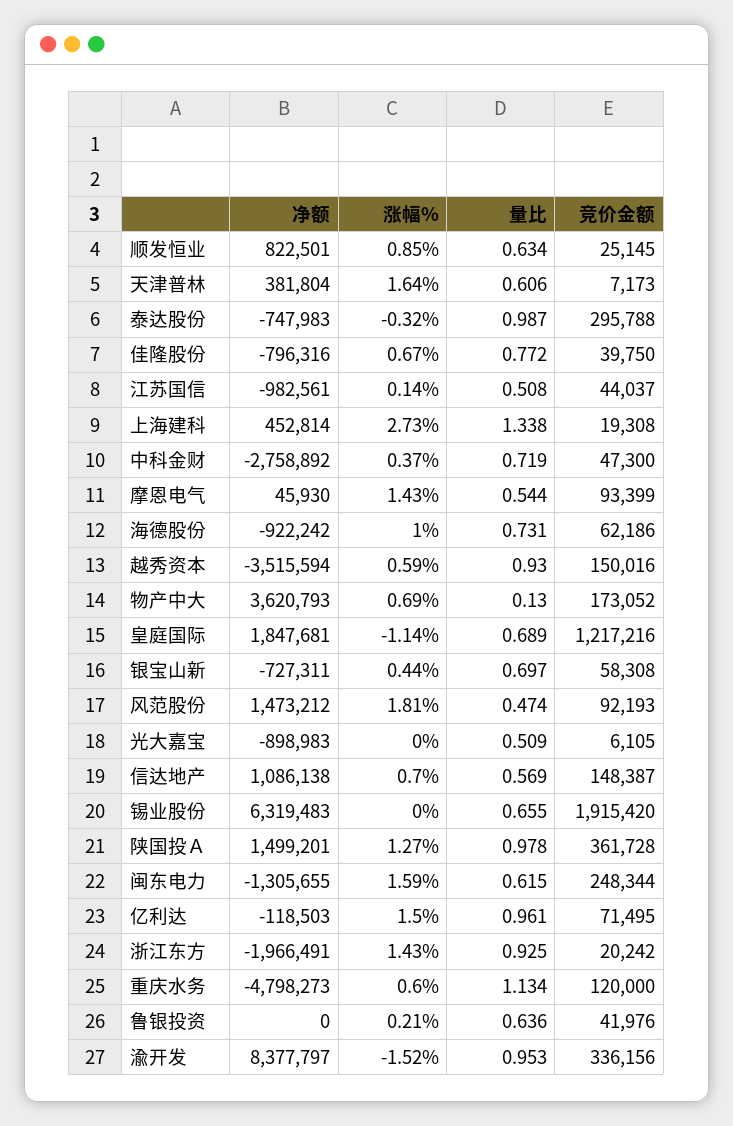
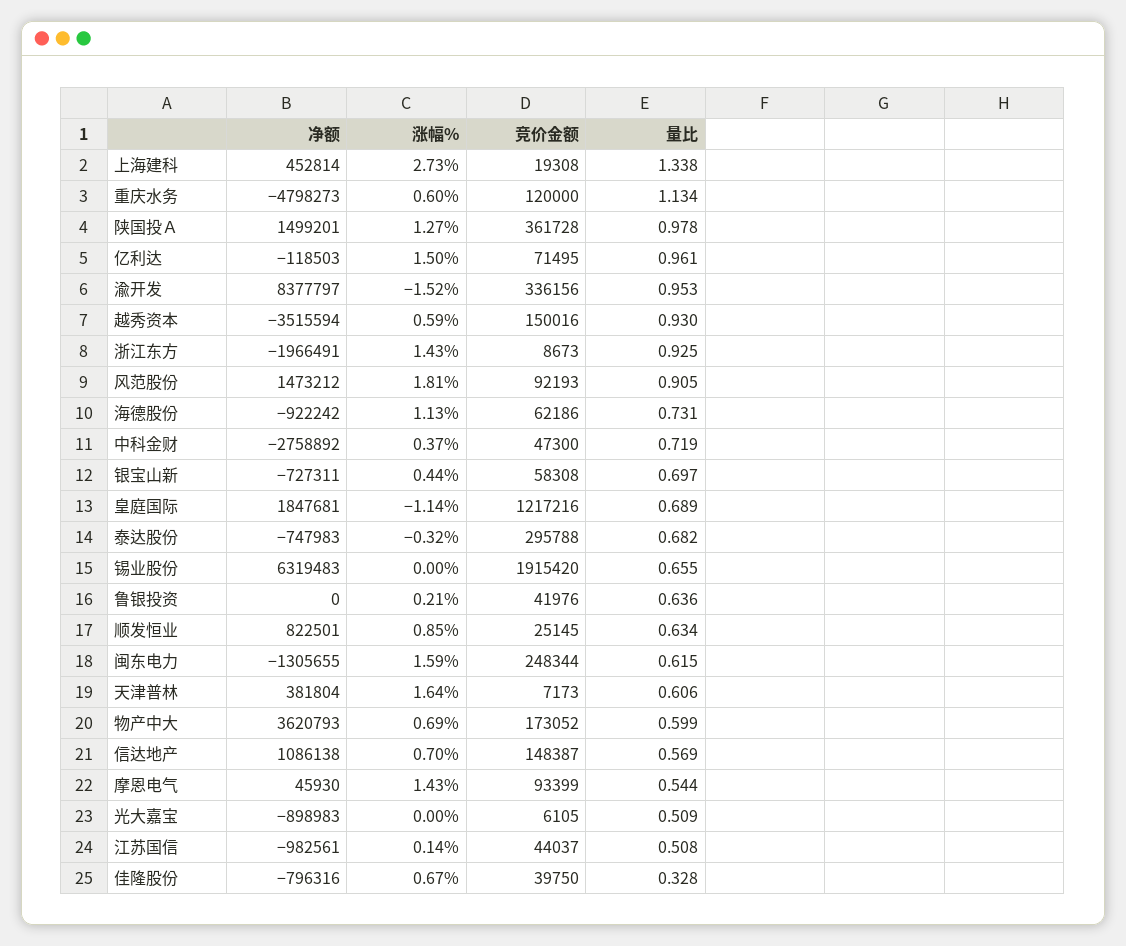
量比, 泰达股份: 0.987 -> 0.682
量比, 佳隆股份: 0.772 -> 0.328
涨幅%, 海德股份: 1 -> 1.13
量比, 物产中大: 0.13 -> 0.599
量比, 风范股份: 0.474 -> 0.905
竞价金额, 浙江东方: 20242 -> 8673

